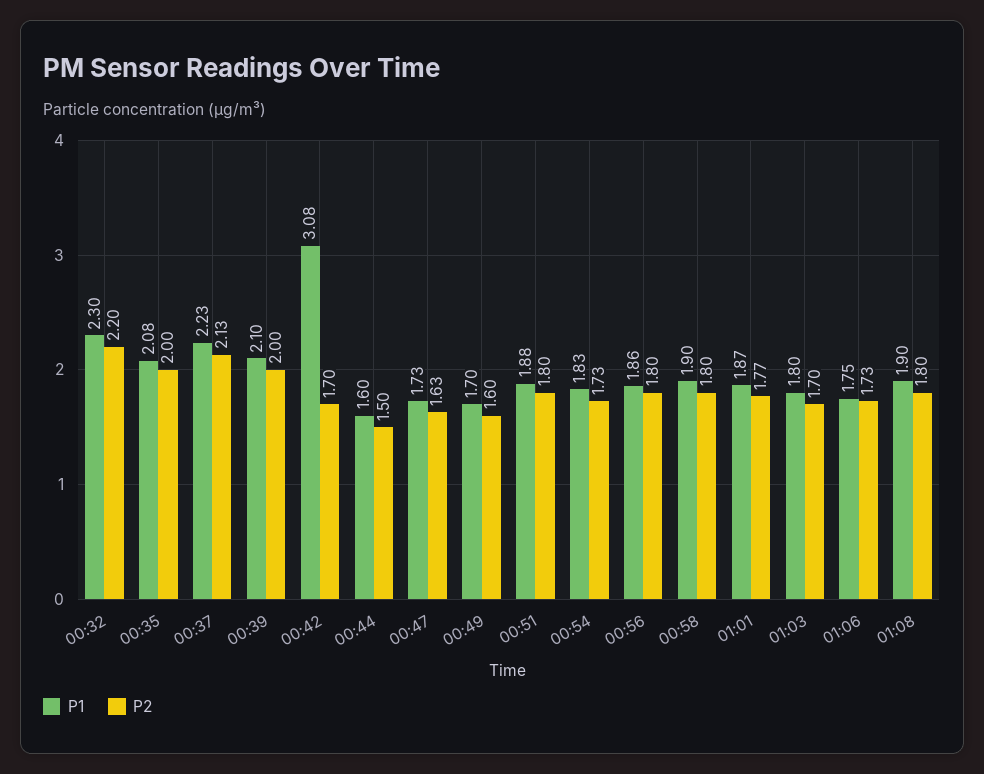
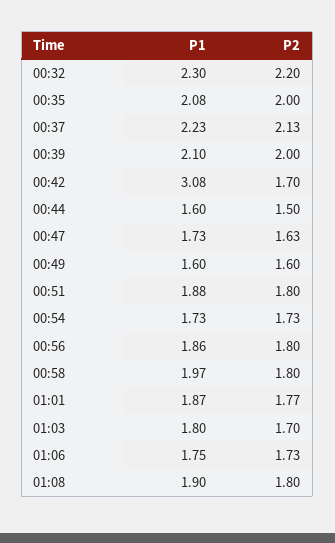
P1, 00:49: 1.7 -> 1.6
P1, 00:54: 1.83 -> 1.73
P1, 00:58: 1.9 -> 1.97

